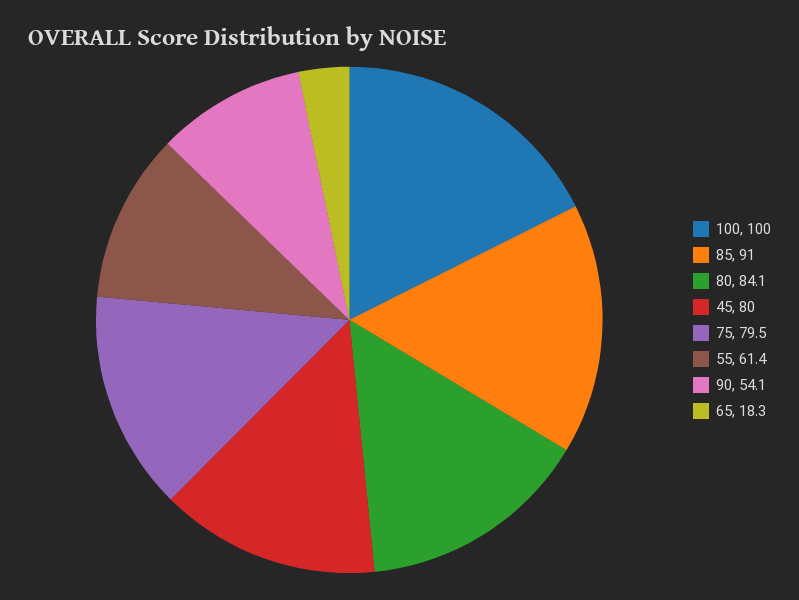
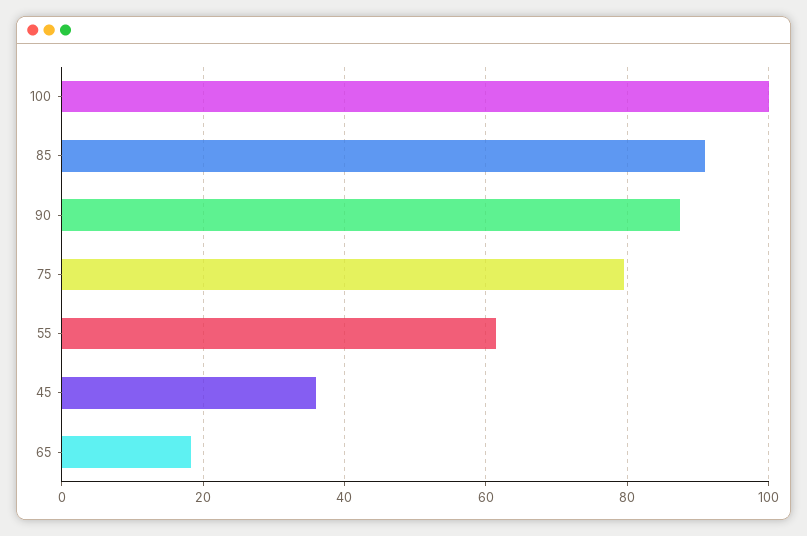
80: 84.1 -> none
45: 80 -> 36
90: 54.1 -> 88

